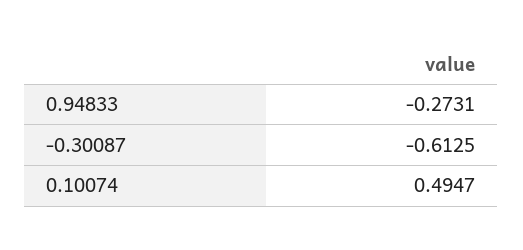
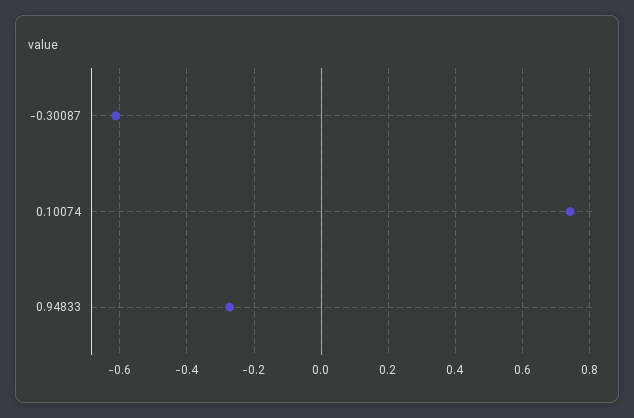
0.10074: 0.4947 -> 0.74

